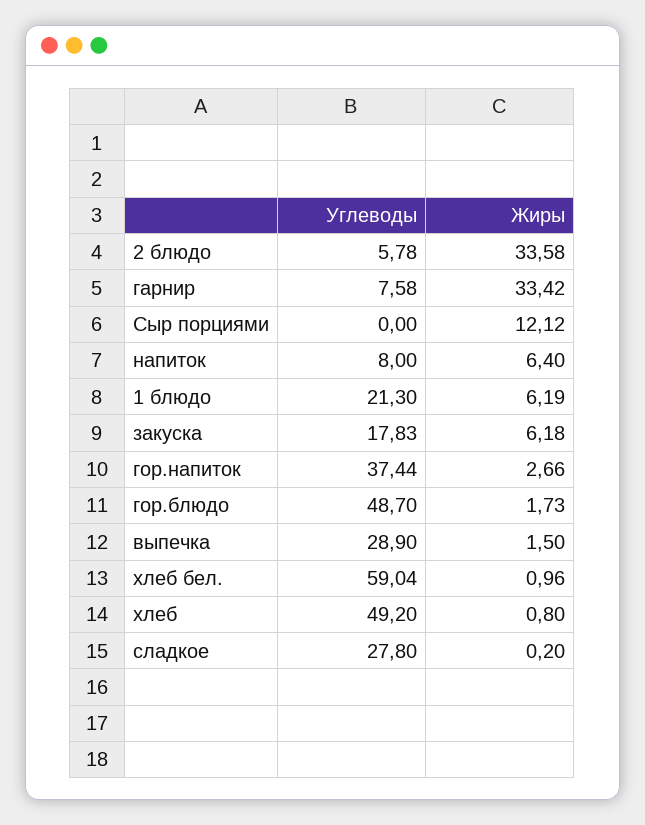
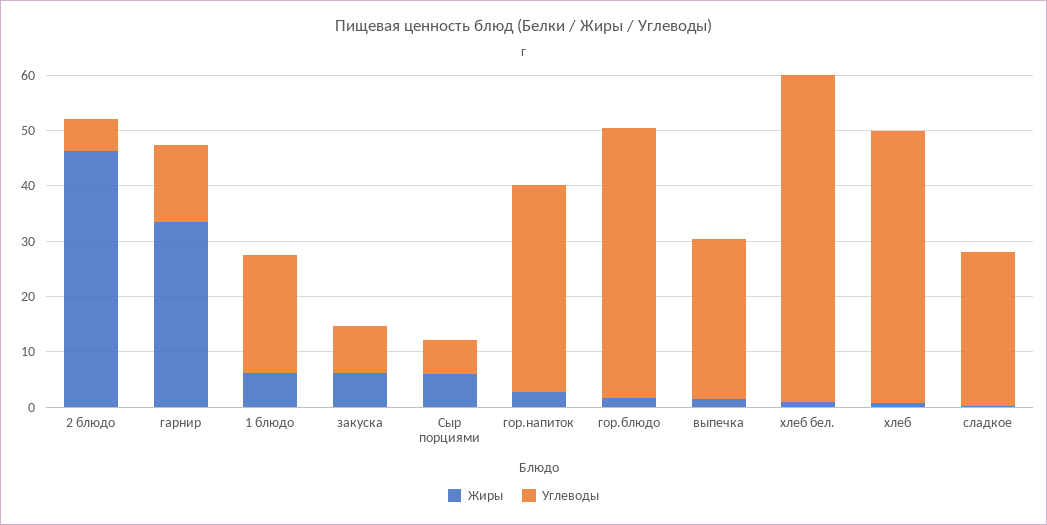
Жиры, 2 блюдо: 33.58 -> 46
Углеводы, гарнир: 7.58 -> 14
Углеводы, Сыр порциями: 0 -> 6
Жиры, Сыр порциями: 12.12 -> 6
Углеводы, напиток: 8 -> none
Жиры, напиток: 6.4 -> none
Углеводы, закуска: 17.83 -> 8

